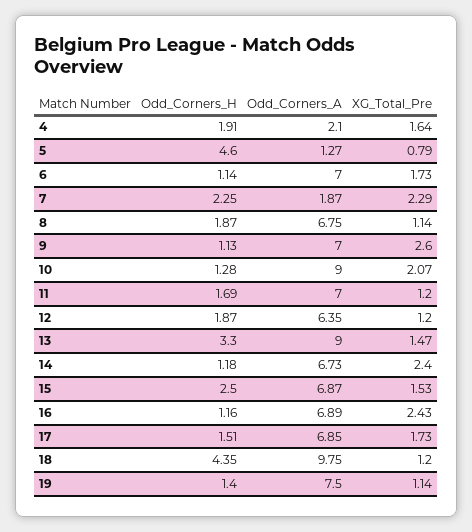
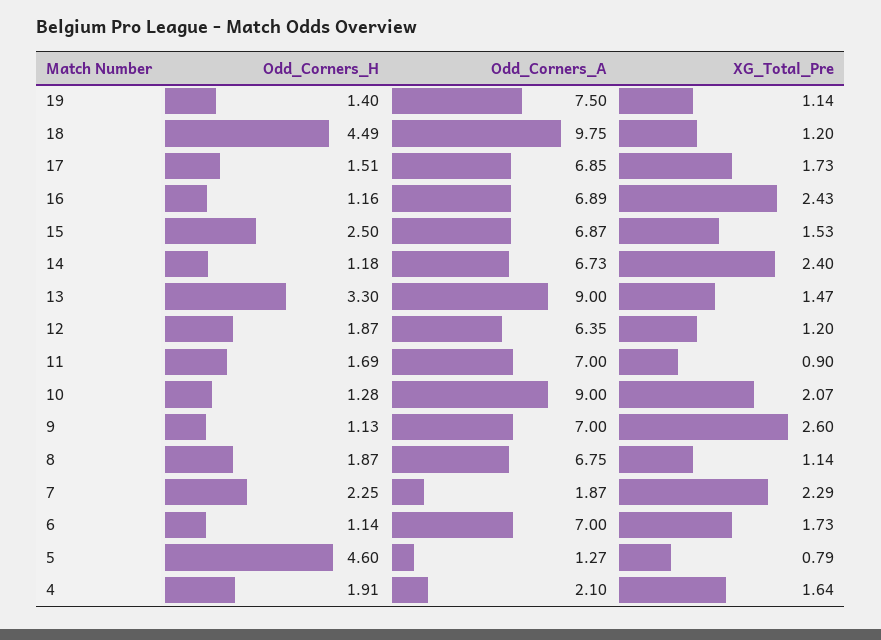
XG_Total_Pre, 11: 1.2 -> 0.9
Odd_Corners_H, 18: 4.35 -> 4.49

